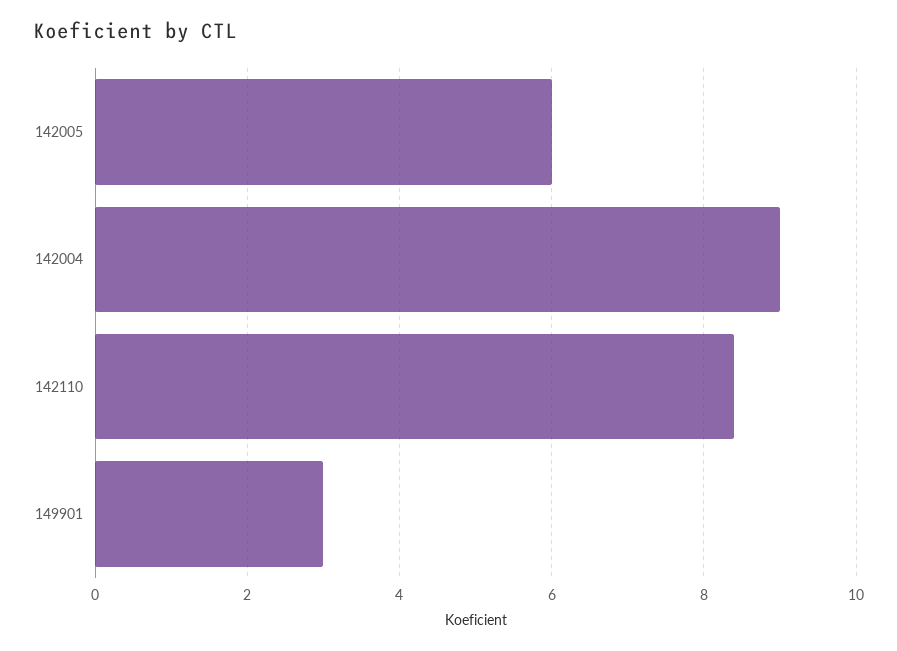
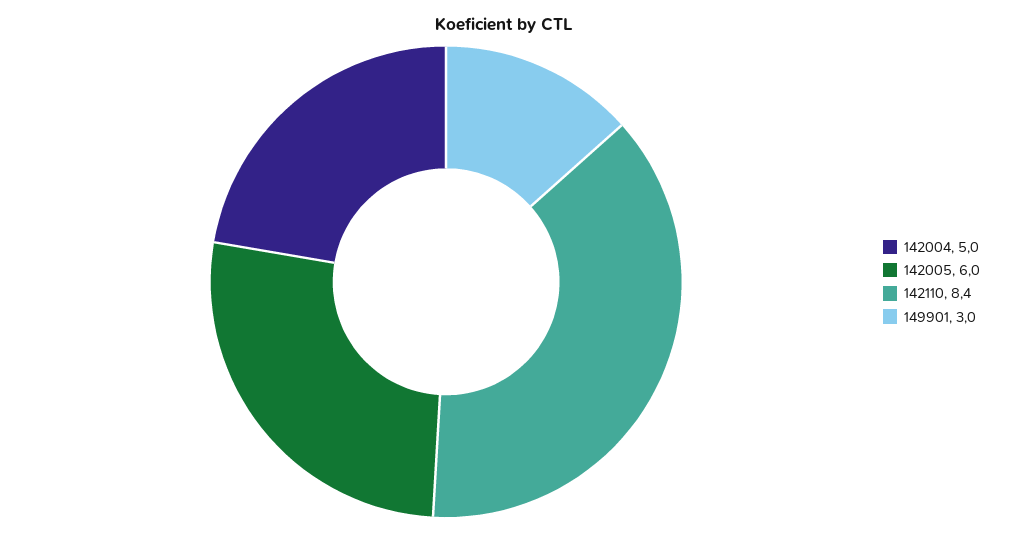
142004: 9 -> 5

